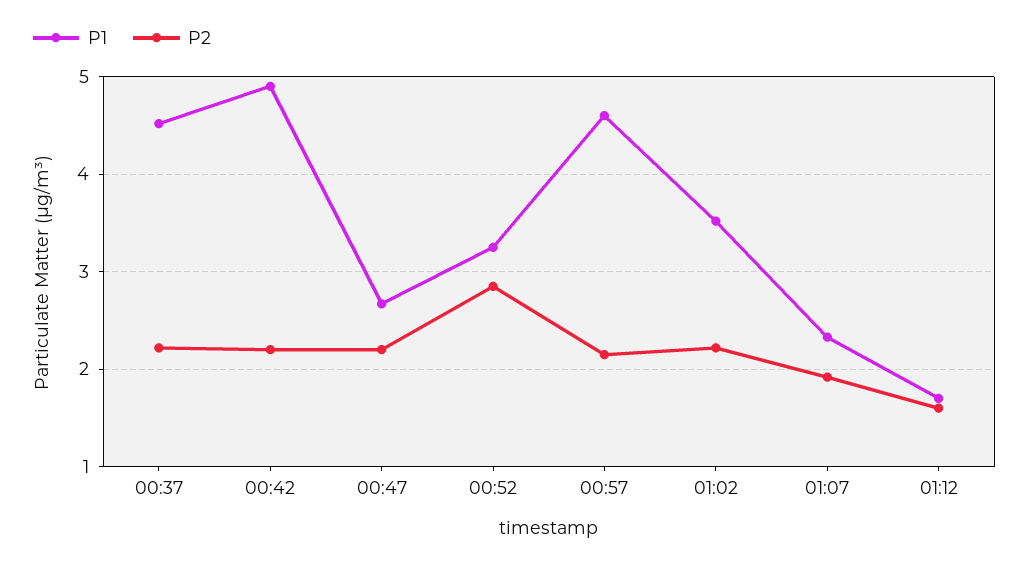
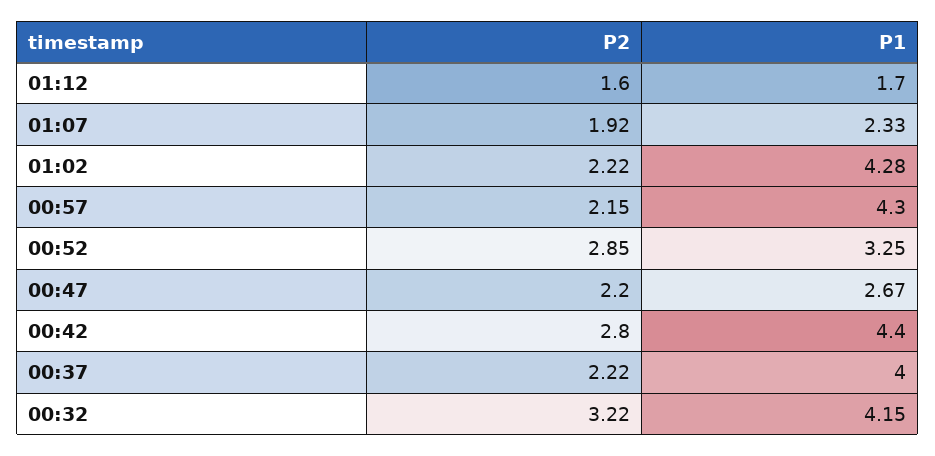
P1, 00:37: 4.5 -> 4
P1, 00:42: 4.9 -> 4.4
P2, 00:42: 2.2 -> 2.8
P1, 00:57: 4.6 -> 4.3
P1, 01:02: 3.5 -> 4.28
P2, 00:32: none -> 3.22
P1, 00:32: none -> 4.15

